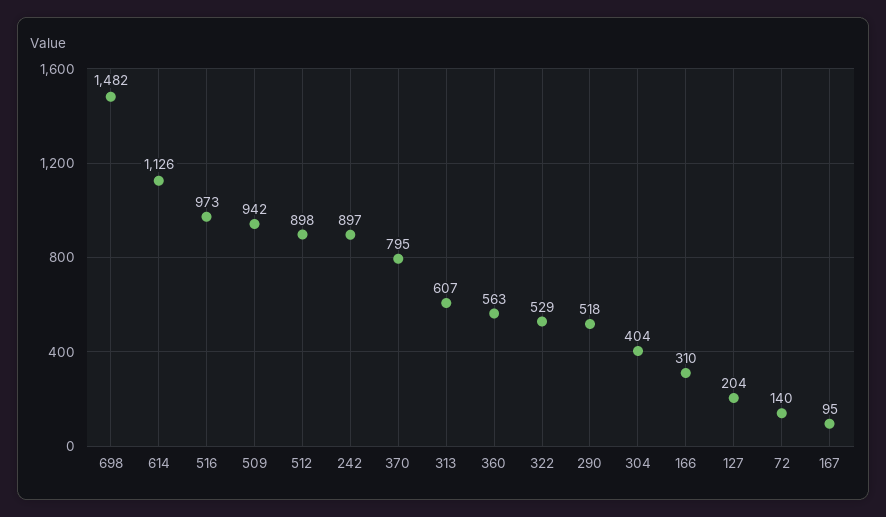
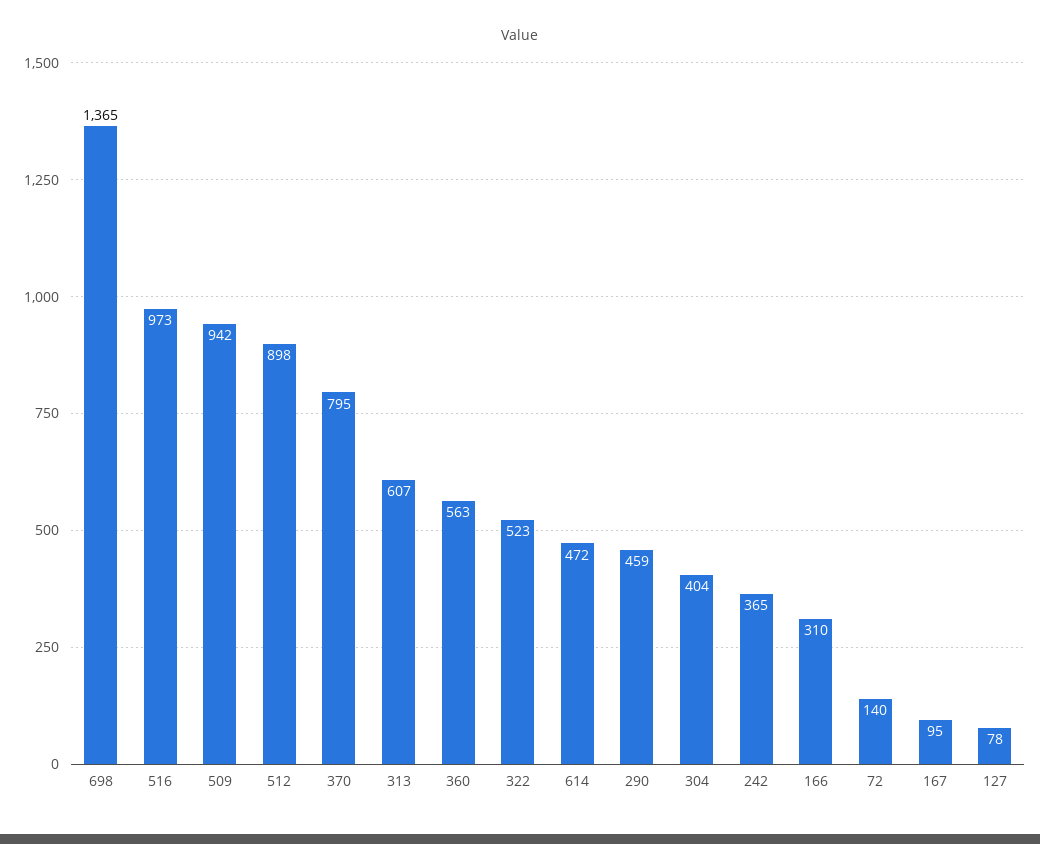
698: 1482 -> 1365
614: 1126 -> 472
242: 897 -> 365
322: 529 -> 523
290: 518 -> 459
127: 204 -> 78

